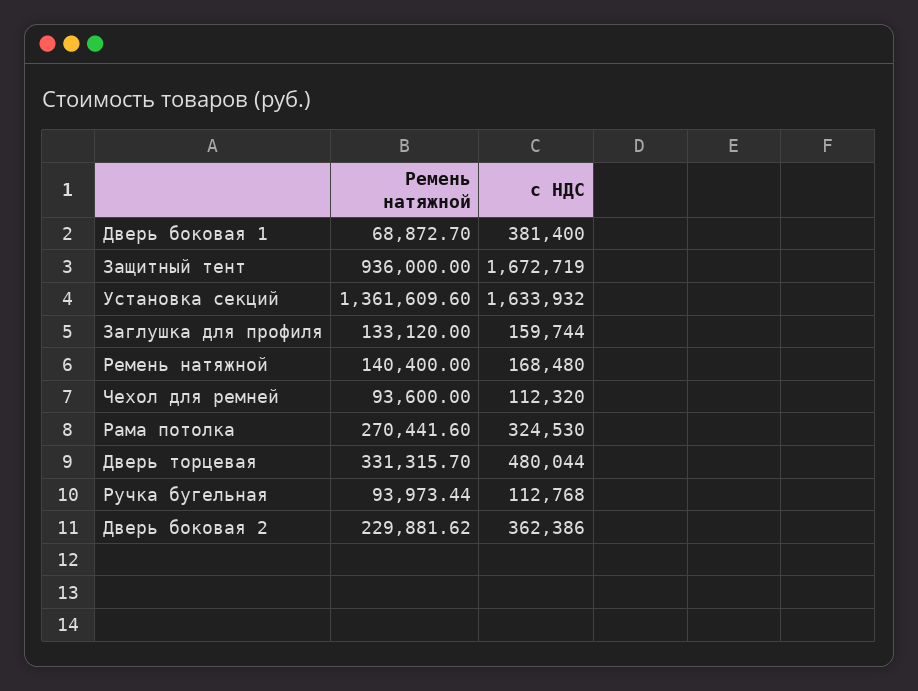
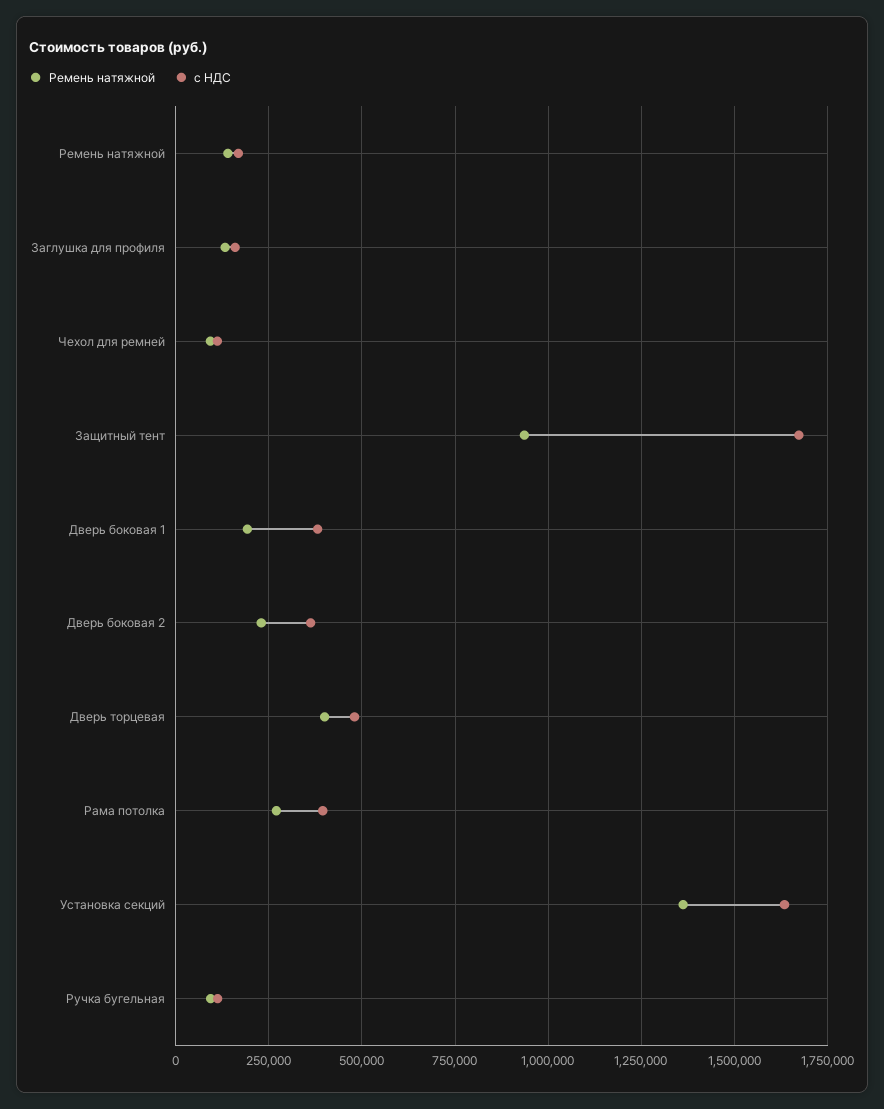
Ремень натяжной, Дверь боковая 1: 68872.7 -> 200000
с НДС, Рама потолка: 324530 -> 400000
Ремень натяжной, Дверь торцевая: 331315.7 -> 400000

